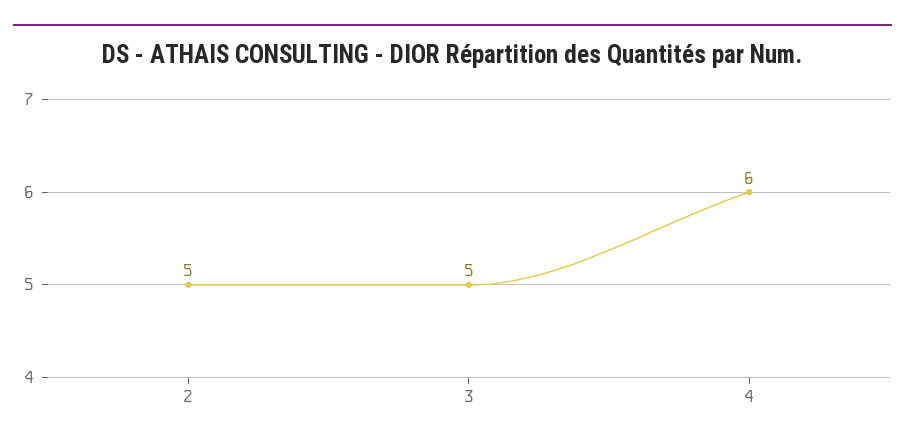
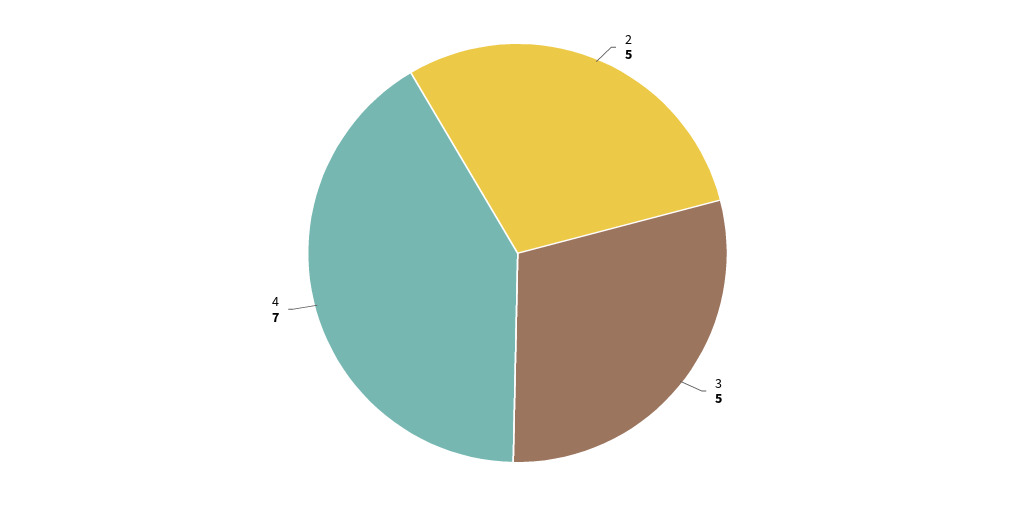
4: 6 -> 7

